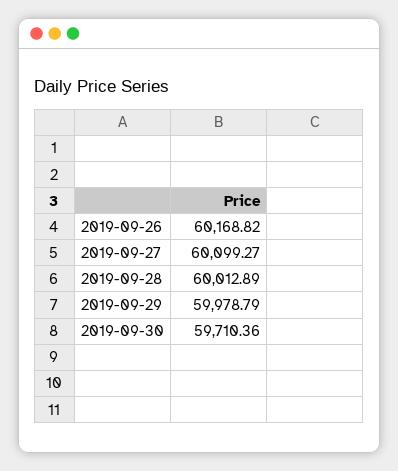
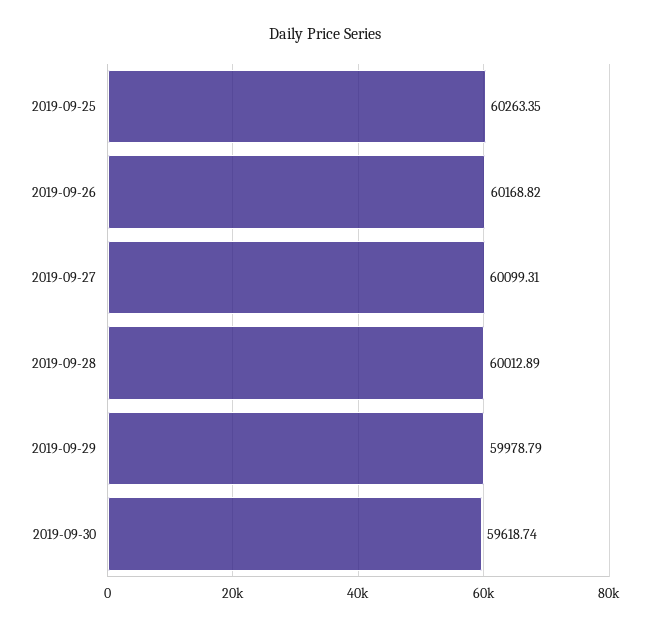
2019-09-27: 60099.27 -> 60099.31
2019-09-30: 59710.36 -> 59618.74
2019-09-25: none -> 60263.35

